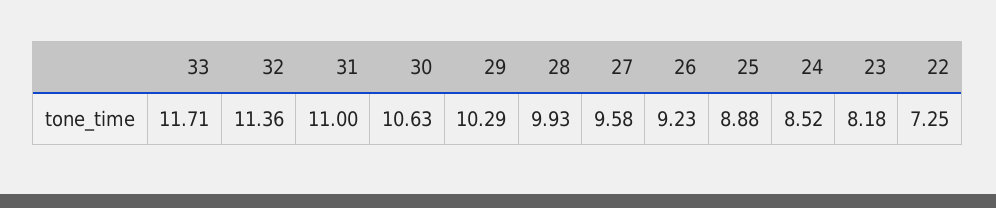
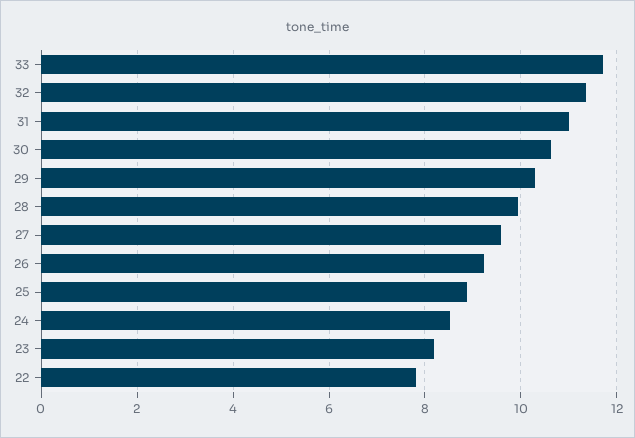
22: 7.25 -> 7.8

